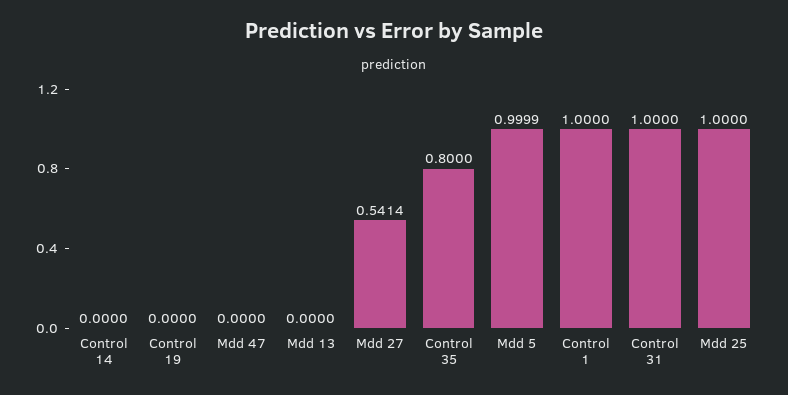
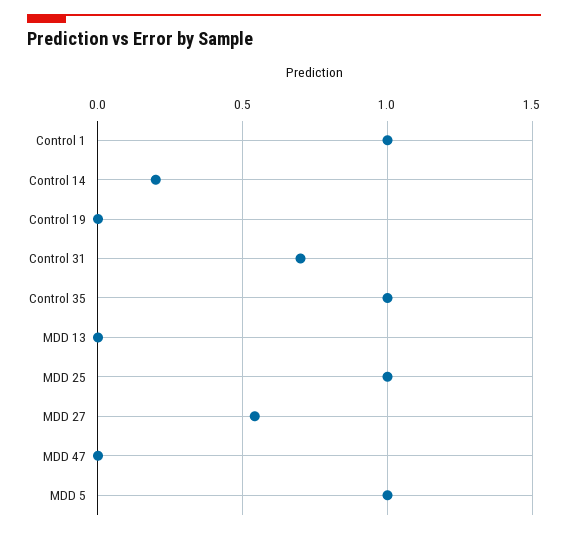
Control 14: 0 -> 0.2
Control 35: 0.8 -> 1
Control 31: 1 -> 0.7

